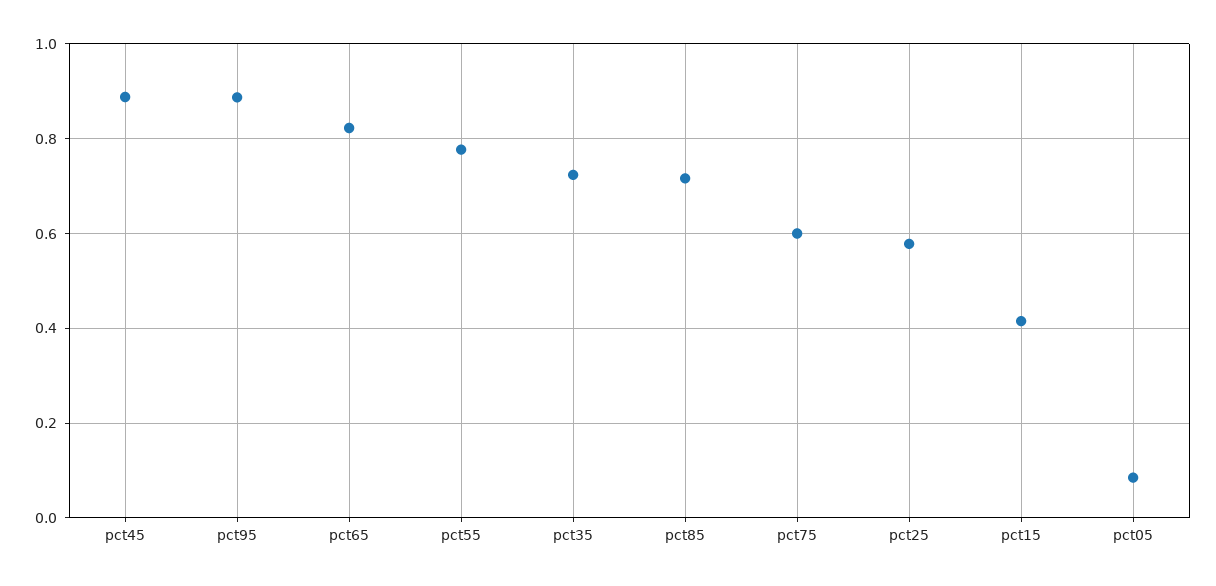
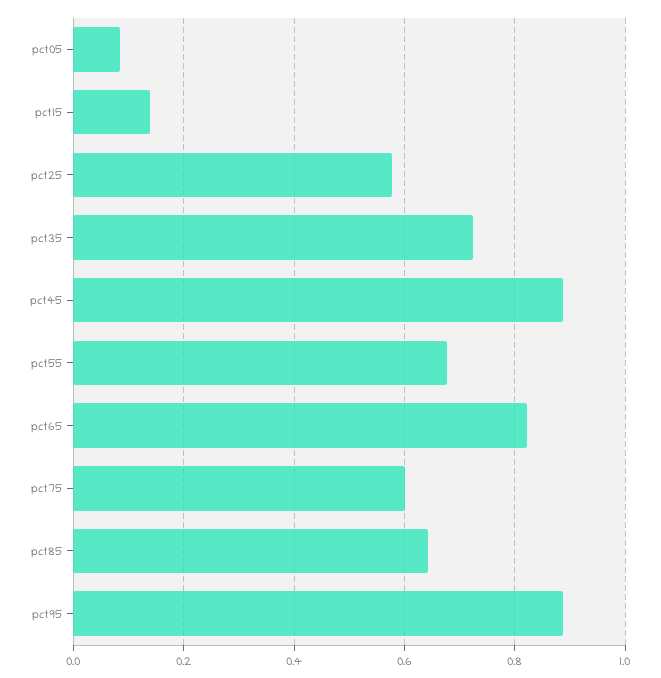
pct55: 0.78 -> 0.68
pct85: 0.72 -> 0.64
pct15: 0.42 -> 0.14

